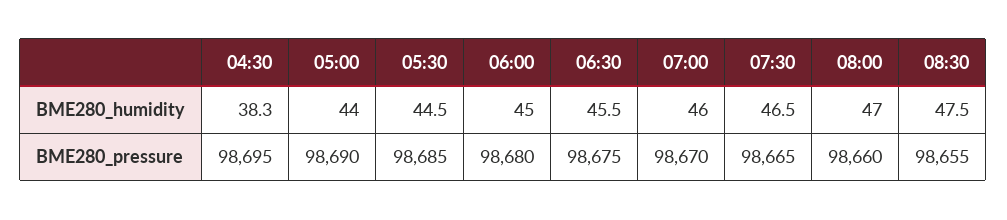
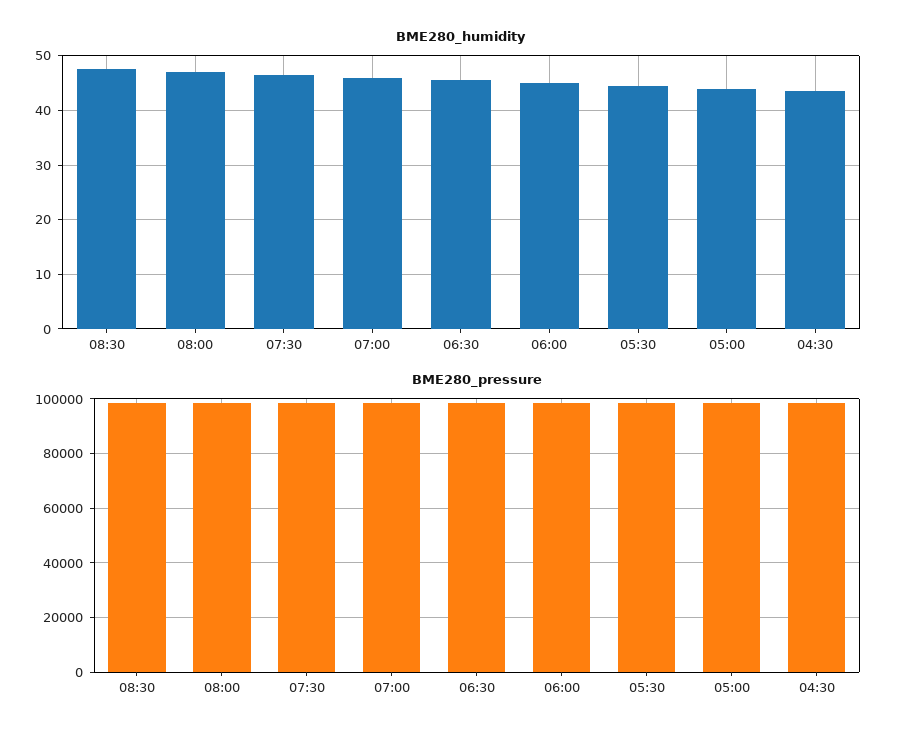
BME280_humidity, 04:30: 38.3 -> 44

